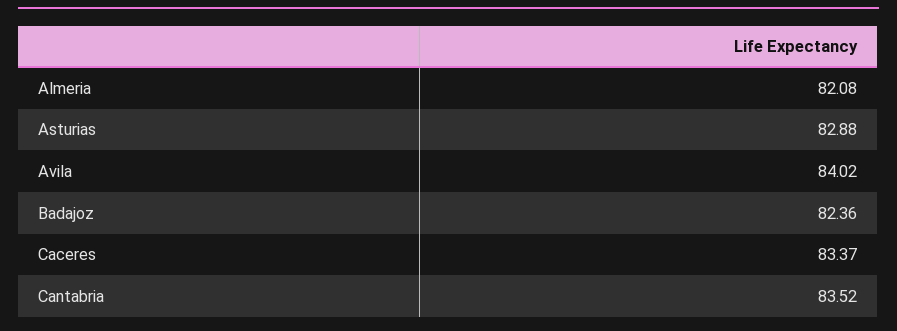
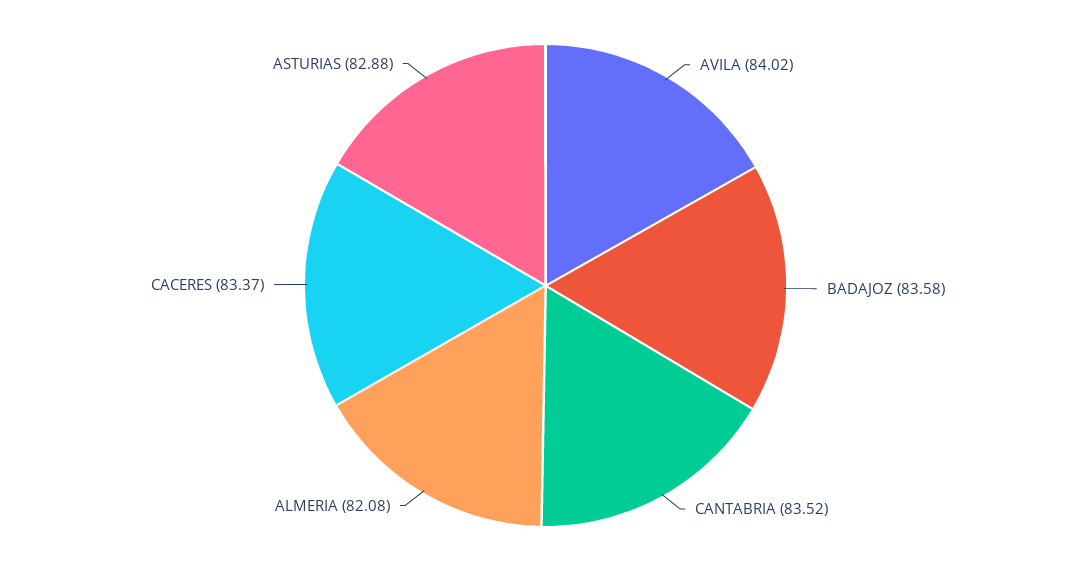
Badajoz: 82.36 -> 83.58

